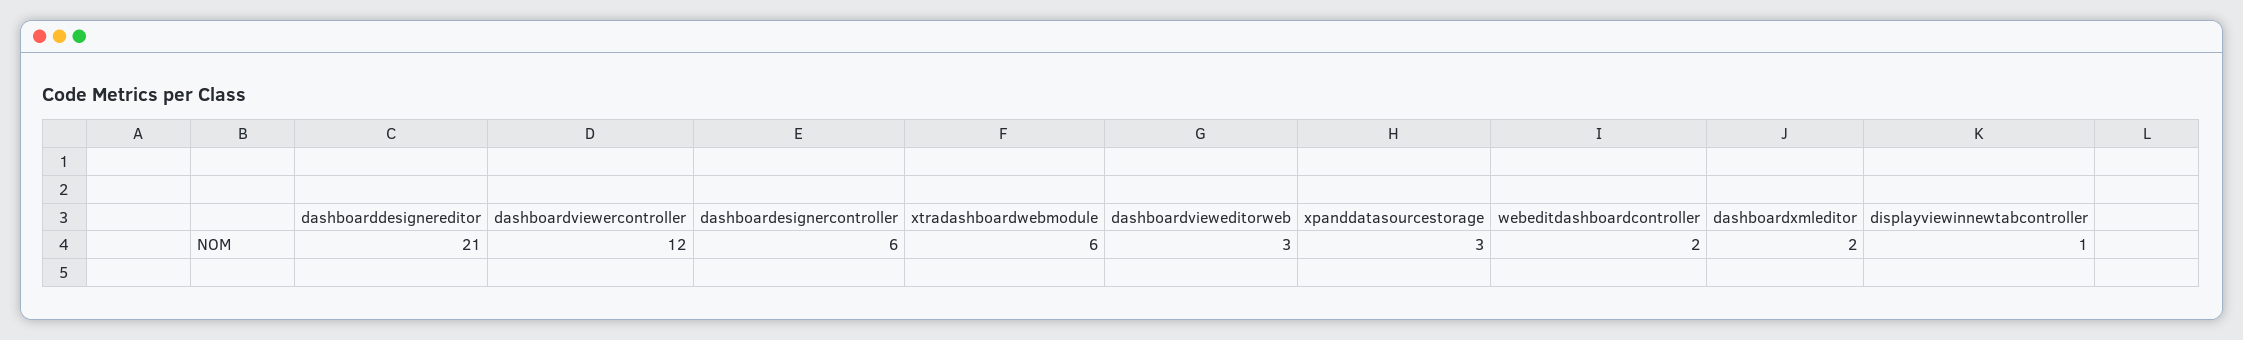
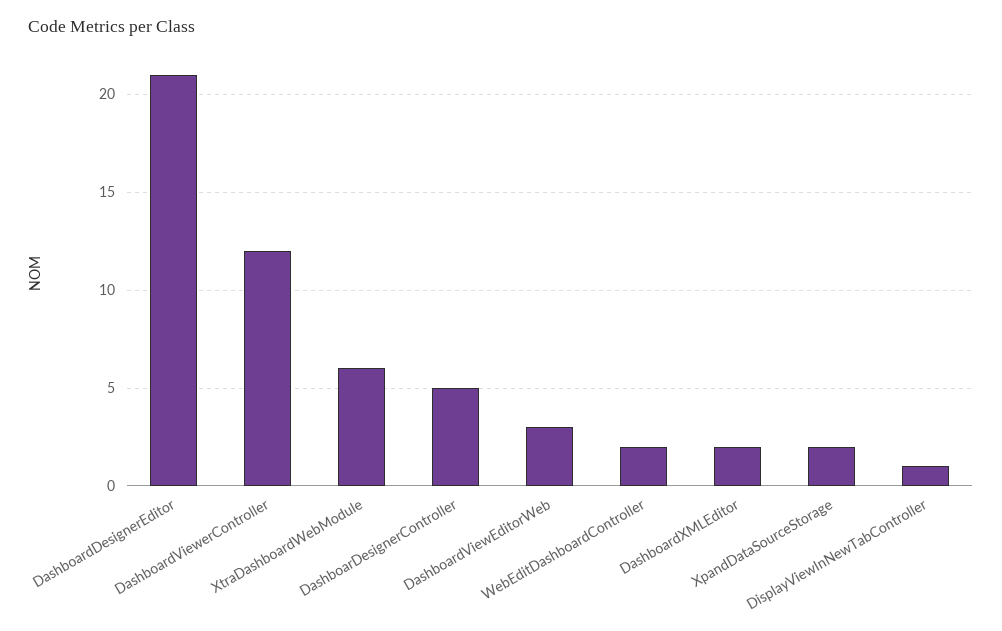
dashboardesignercontroller: 6 -> 5
xpanddatasourcestorage: 3 -> 2

